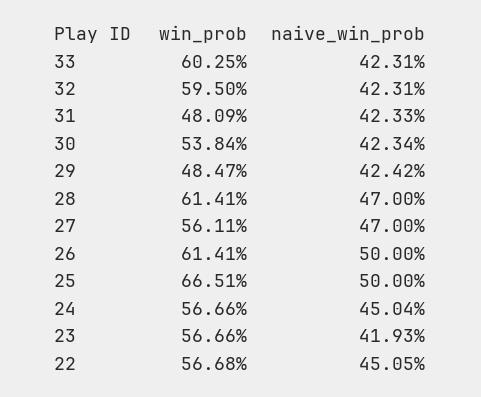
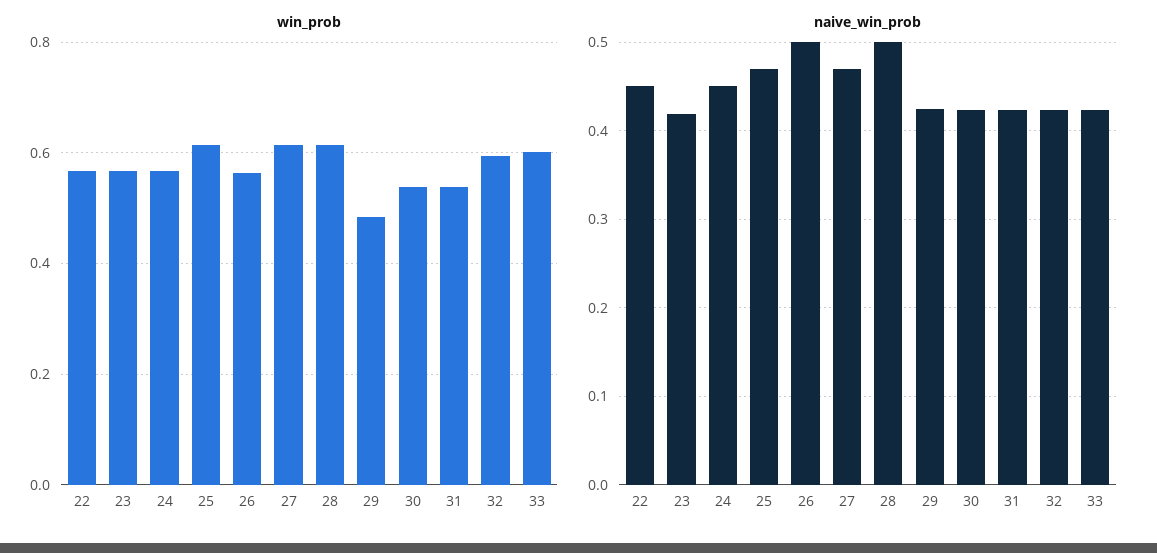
win_prob, 31: 0.4809 -> 0.54
naive_win_prob, 28: 0.47 -> 0.5
win_prob, 27: 0.5611 -> 0.62
win_prob, 26: 0.6141 -> 0.56
win_prob, 25: 0.6651 -> 0.62
naive_win_prob, 25: 0.5 -> 0.47

